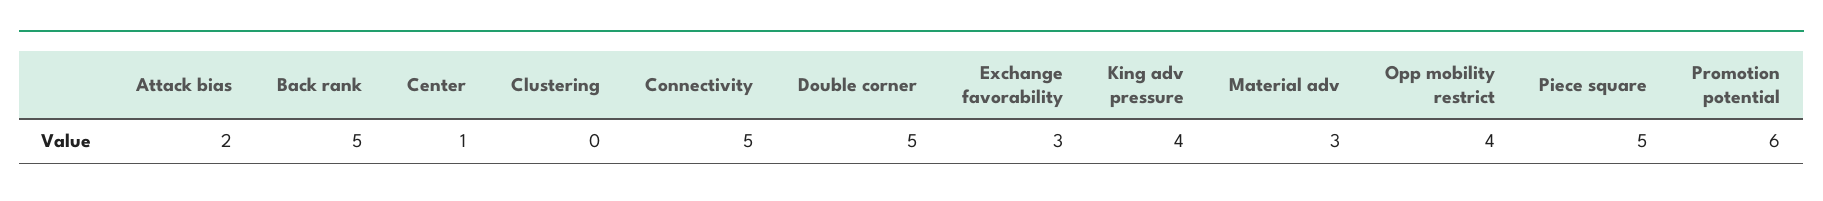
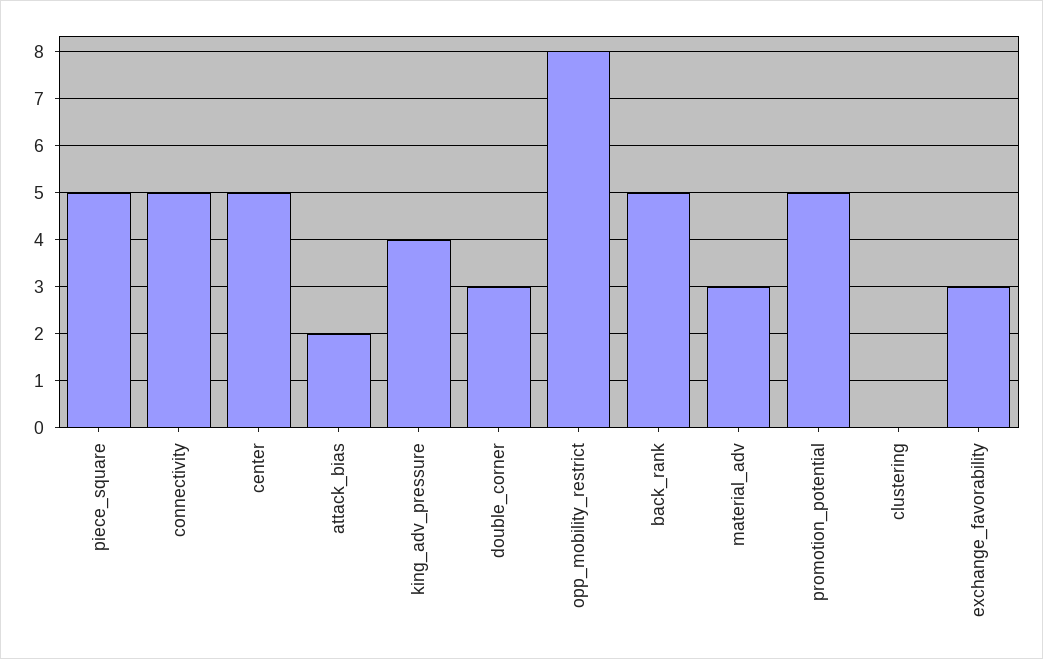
Center: 1 -> 5
Double corner: 5 -> 3
Opp mobility restrict: 4 -> 8
Promotion potential: 6 -> 5

